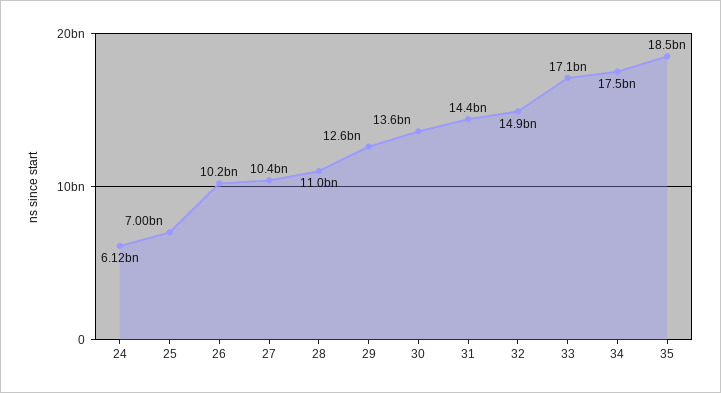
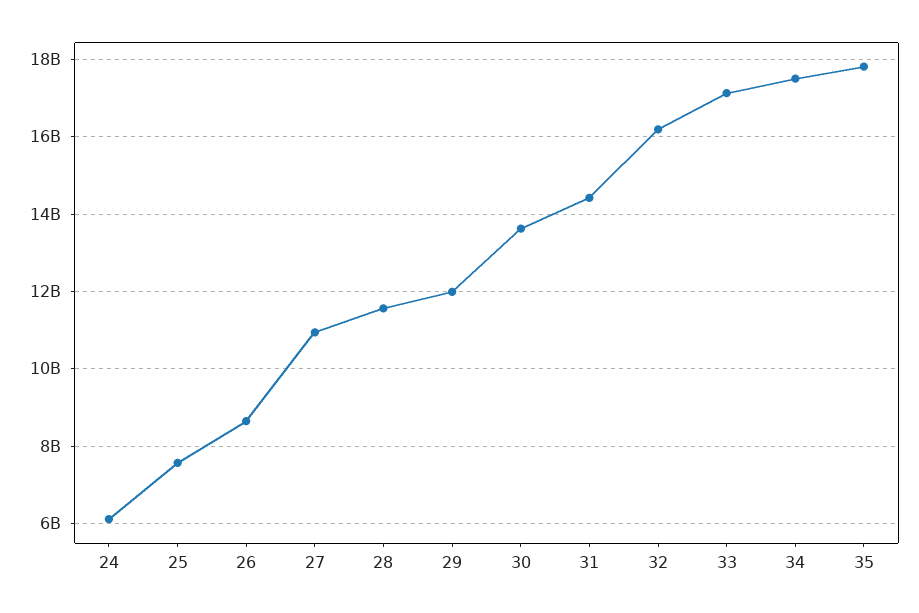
25: 7000000000 -> 7600000000
26: 10200000000 -> 8600000000
27: 10400000000 -> 11000000000
28: 11000000000 -> 11600000000
29: 12600000000 -> 12000000000
32: 14900000000 -> 16200000000
35: 18500000000 -> 17800000000

